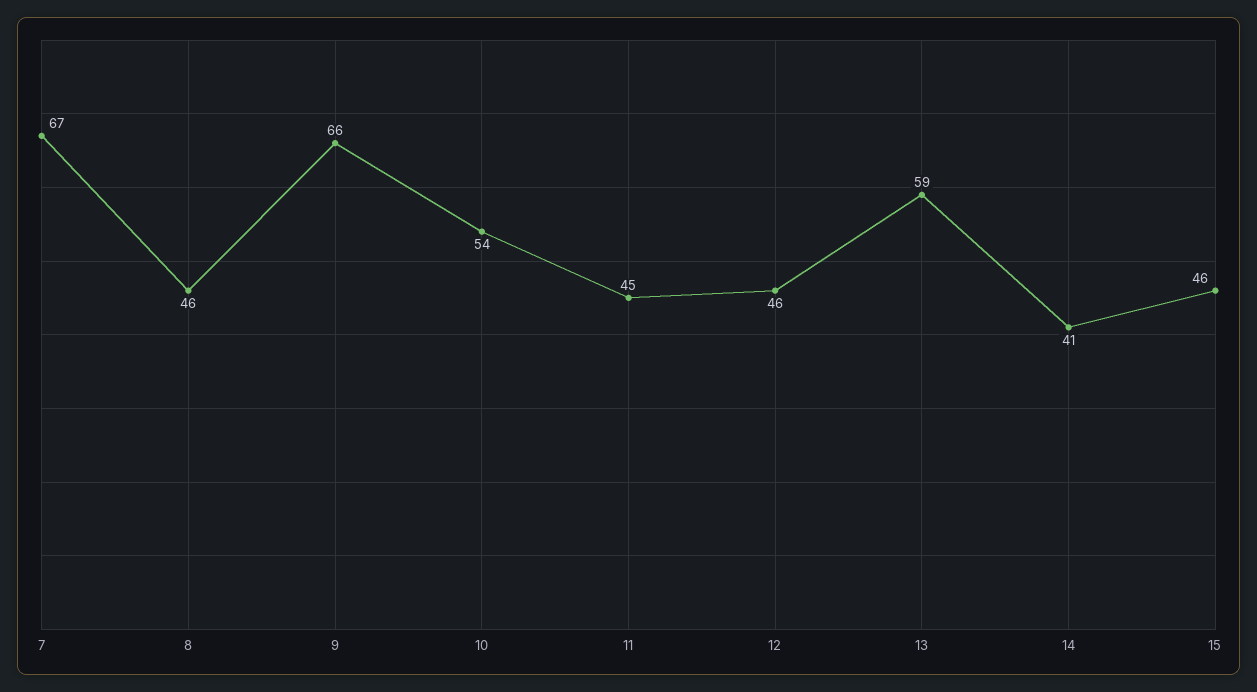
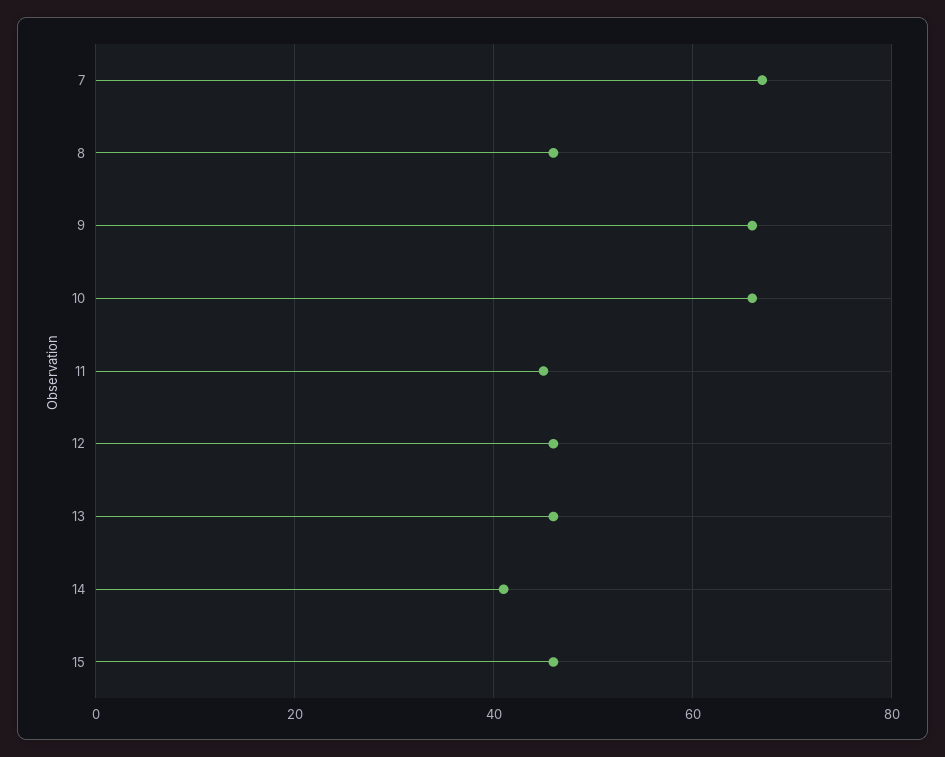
10: 54 -> 65
13: 59 -> 45

